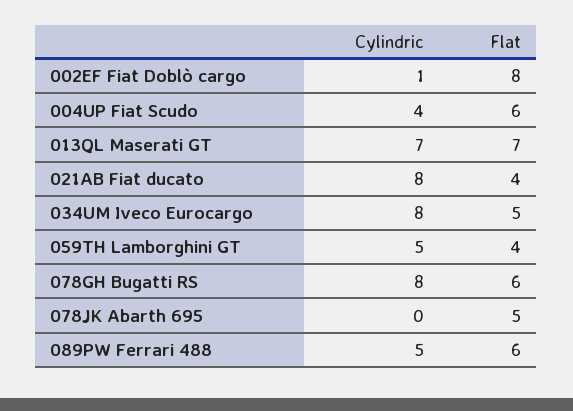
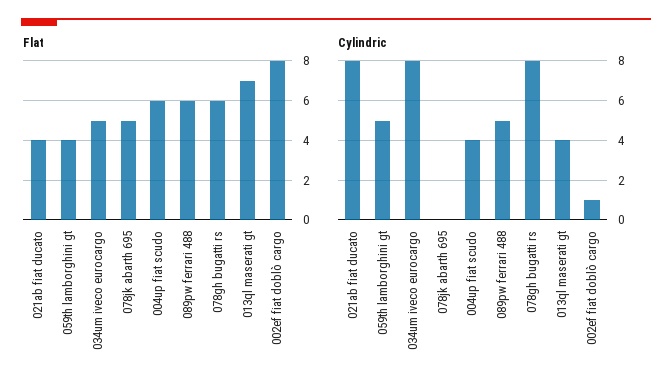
Cylindric, 013QL Maserati GT: 7 -> 4

